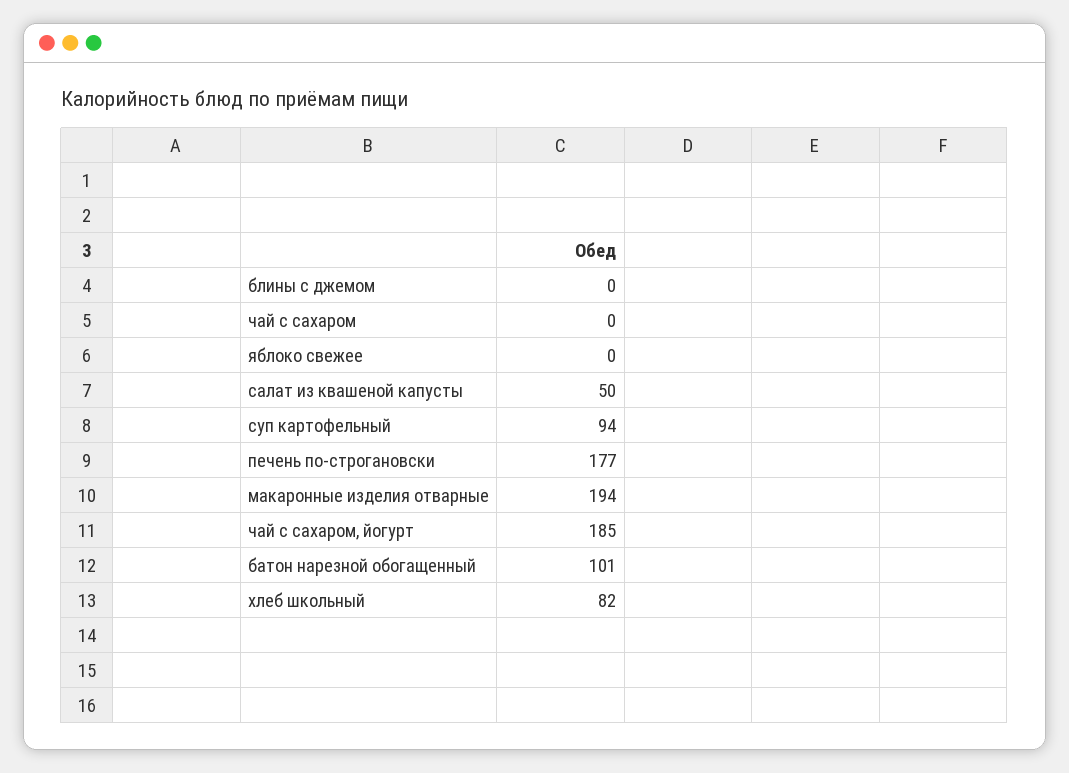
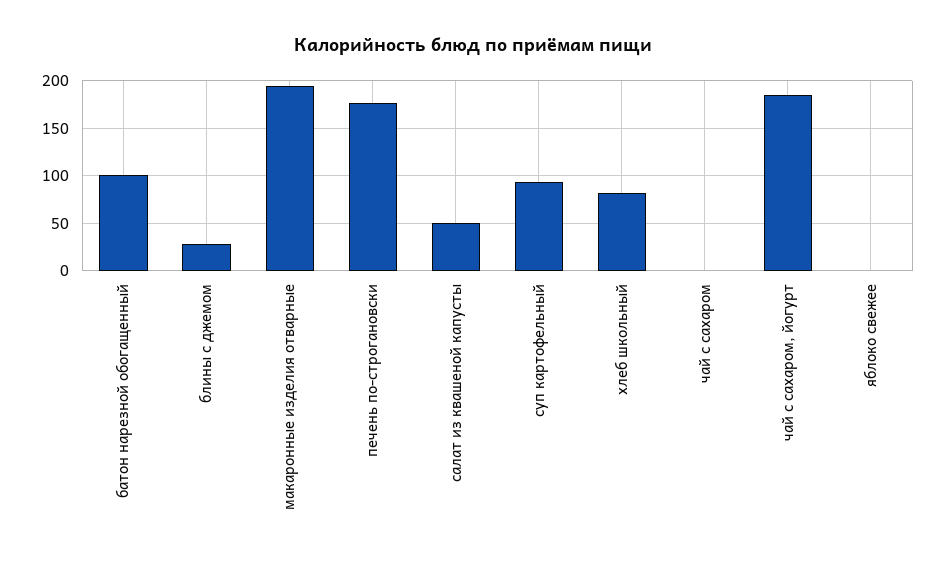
блины с джемом: 0 -> 30

